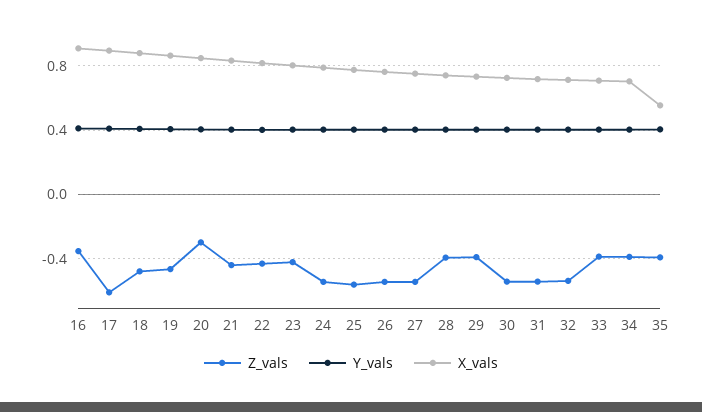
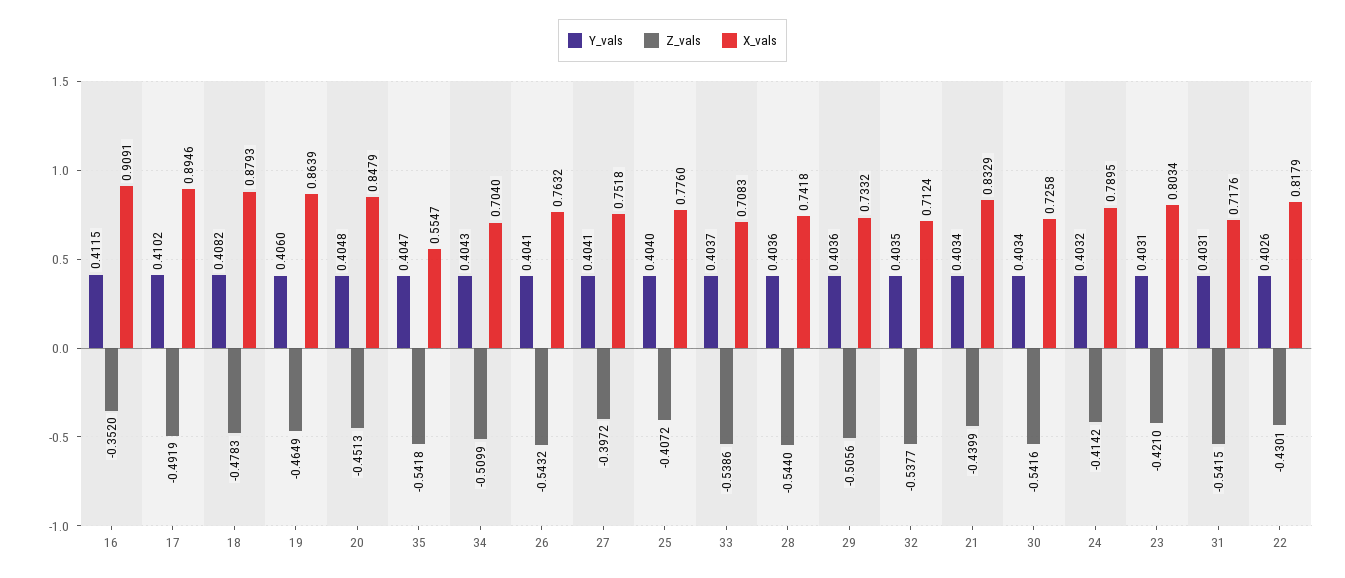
Z_vals, 17: -0.6 -> -0.4919
Z_vals, 20: -0.3 -> -0.4513
Z_vals, 24: -0.55 -> -0.4142
Z_vals, 25: -0.55 -> -0.4072
Z_vals, 27: -0.55 -> -0.3972
Z_vals, 28: -0.4 -> -0.544
Z_vals, 29: -0.4 -> -0.5056
Z_vals, 33: -0.4 -> -0.5386
Z_vals, 34: -0.4 -> -0.5099
Z_vals, 35: -0.4 -> -0.5418

